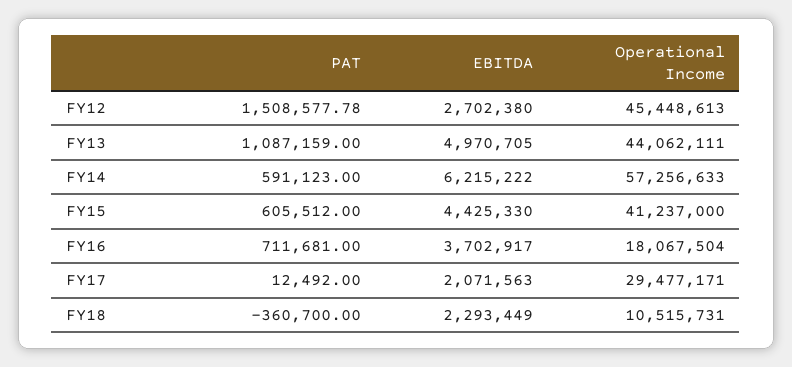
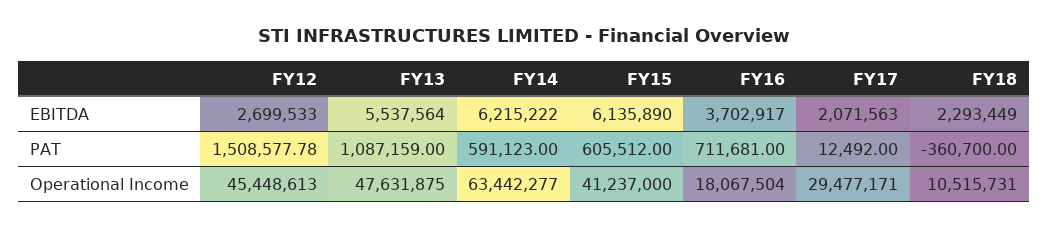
EBITDA, FY12: 2702380 -> 2699533
EBITDA, FY13: 4970705 -> 5537564
Operational Income, FY13: 44062111 -> 47631875
Operational Income, FY14: 57256633 -> 63442277
EBITDA, FY15: 4425330 -> 6135890

